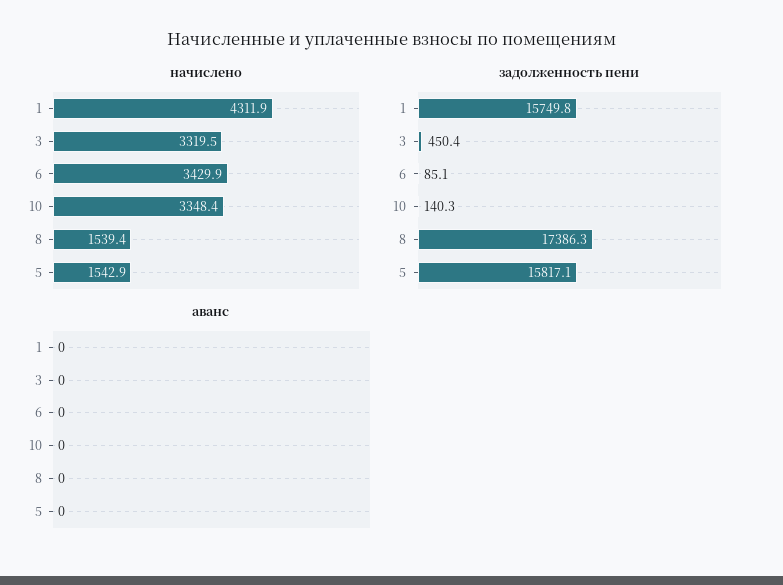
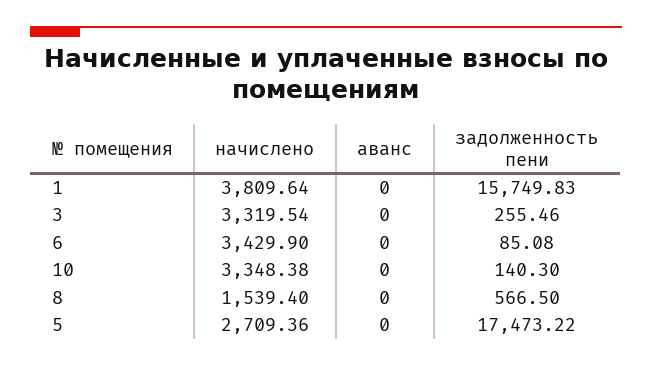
начислено, 1: 4311.9 -> 3809.64
начислено, 5: 1542.9 -> 2709.36
задолженность пени, 3: 450.4 -> 255.46
задолженность пени, 8: 17386.3 -> 566.5
задолженность пени, 5: 15817.1 -> 17473.22

